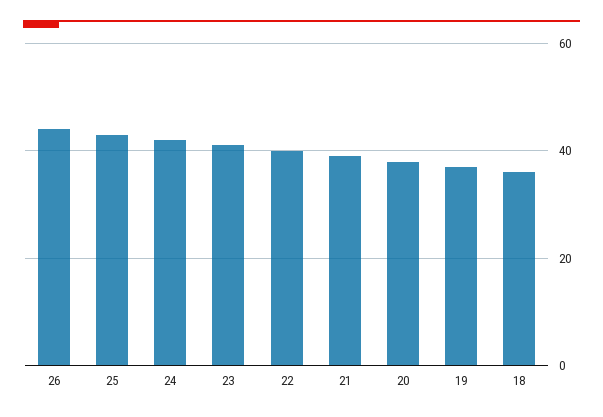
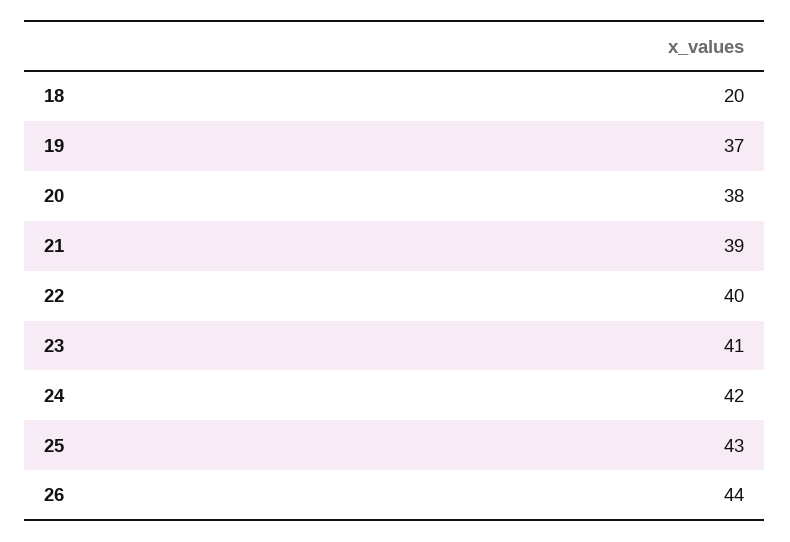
18: 35 -> 20

